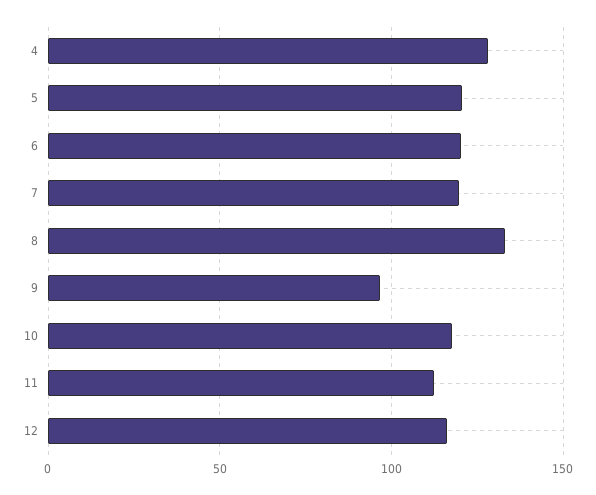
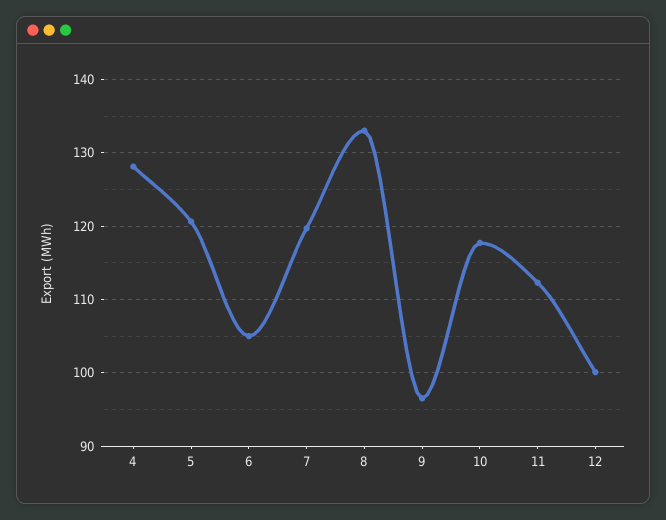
6: 120 -> 105
12: 115 -> 100

